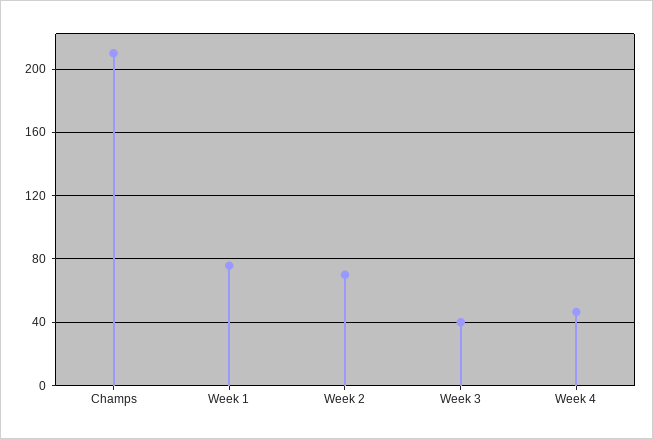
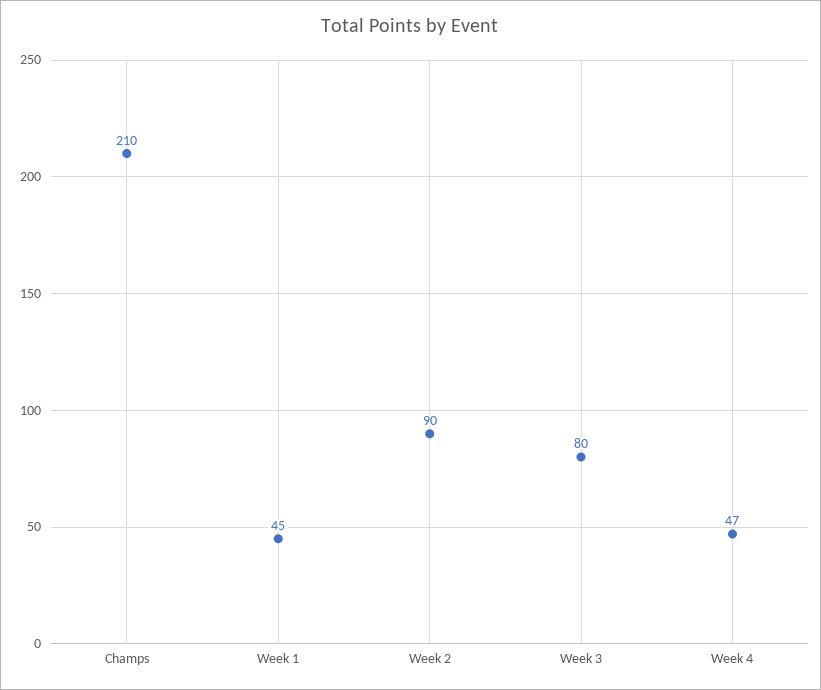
Week 1: 75 -> 45
Week 2: 70 -> 90
Week 3: 40 -> 80

